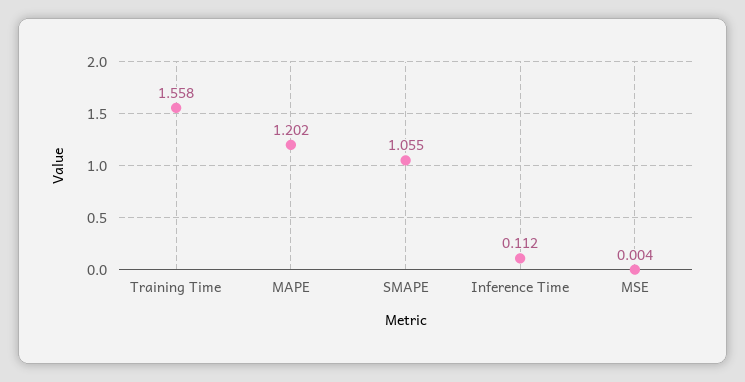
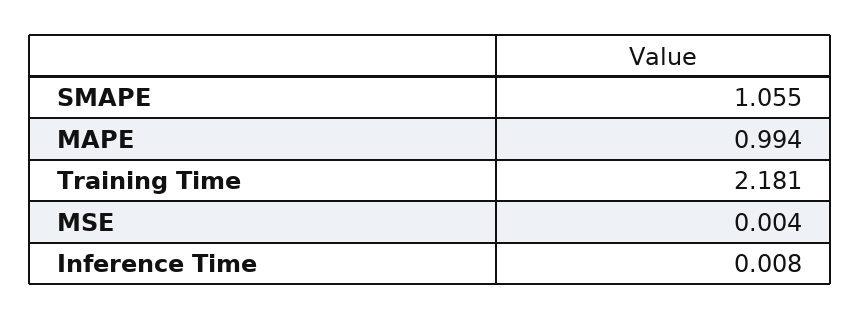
Training Time: 1.558 -> 2.181
MAPE: 1.202 -> 0.994
Inference Time: 0.112 -> 0.008

